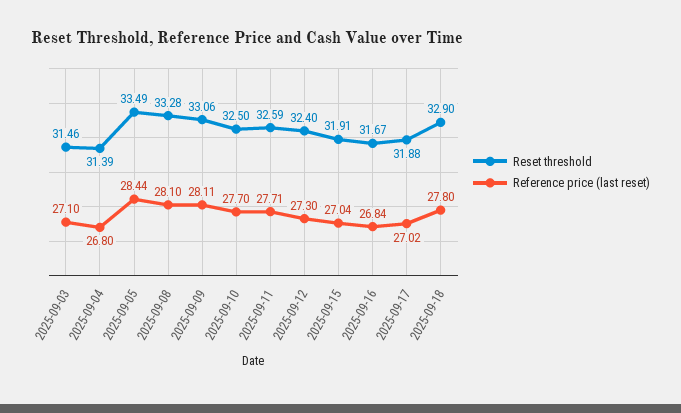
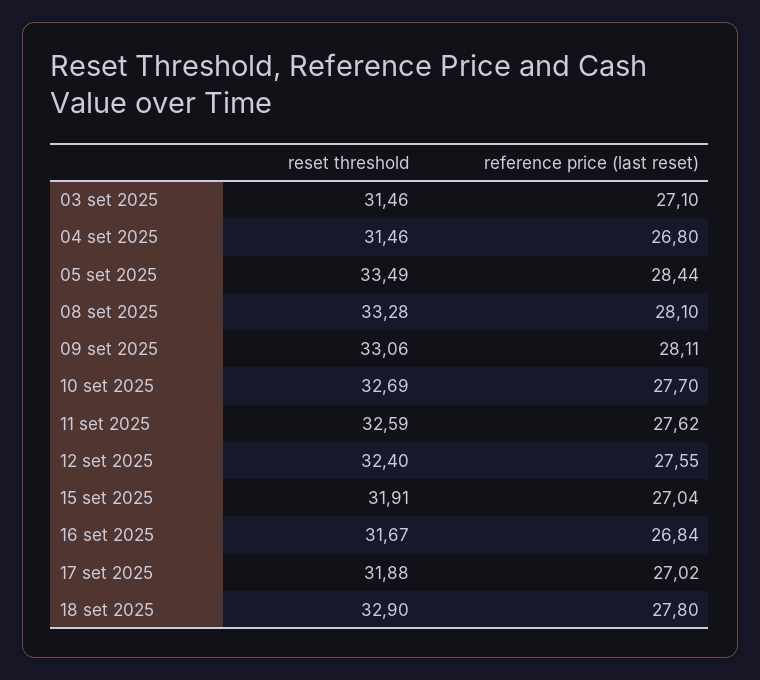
Reset threshold, 2025-09-04: 31.39 -> 31.46
Reset threshold, 2025-09-10: 32.5 -> 32.69
Reference price (last reset), 2025-09-11: 27.71 -> 27.62
Reference price (last reset), 2025-09-12: 27.3 -> 27.55

